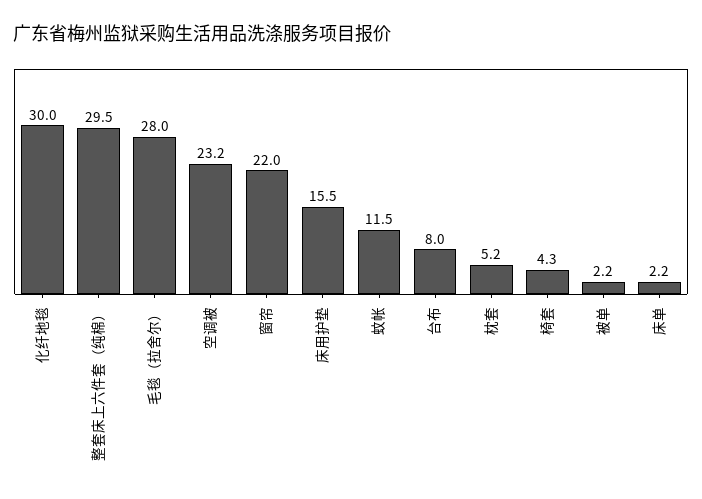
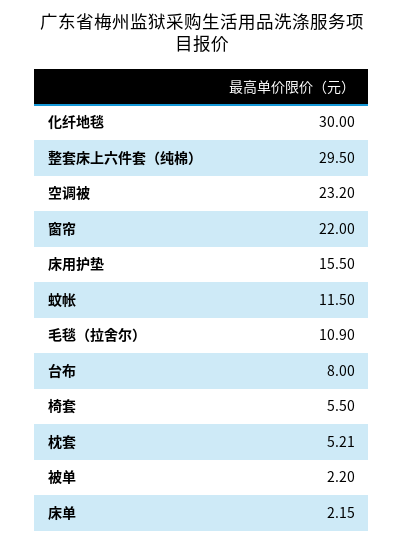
毛毯（拉舍尔）: 28 -> 10.9
椅套: 4.3 -> 5.5

